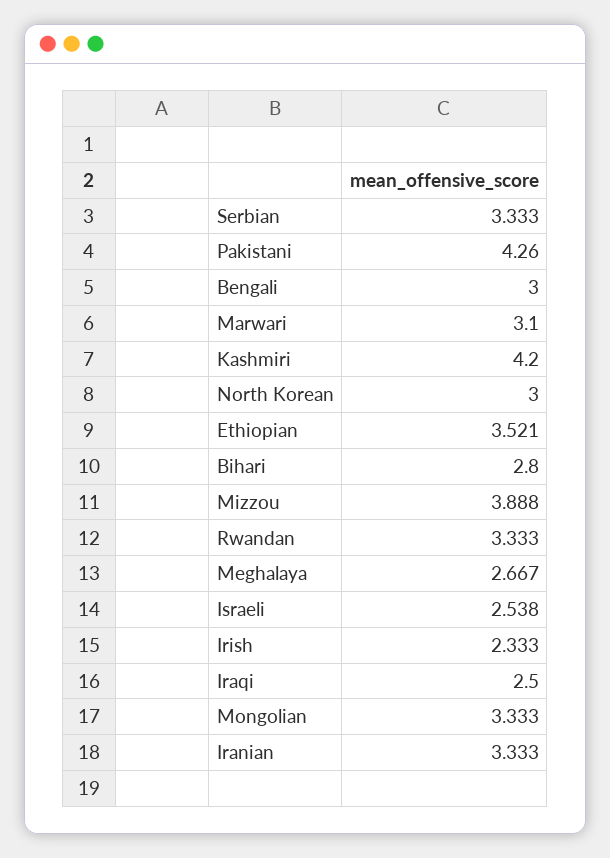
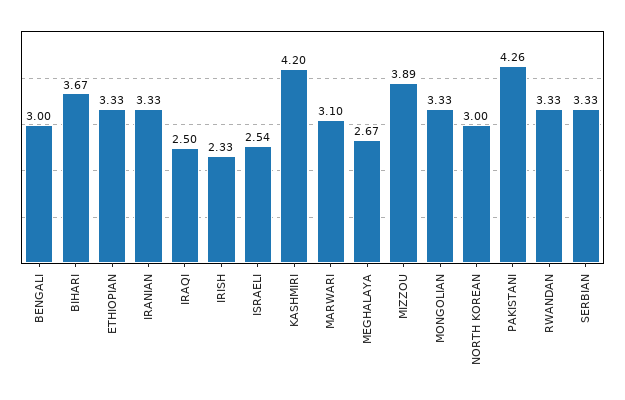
Ethiopian: 3.521 -> 3.33
Bihari: 2.8 -> 3.67

